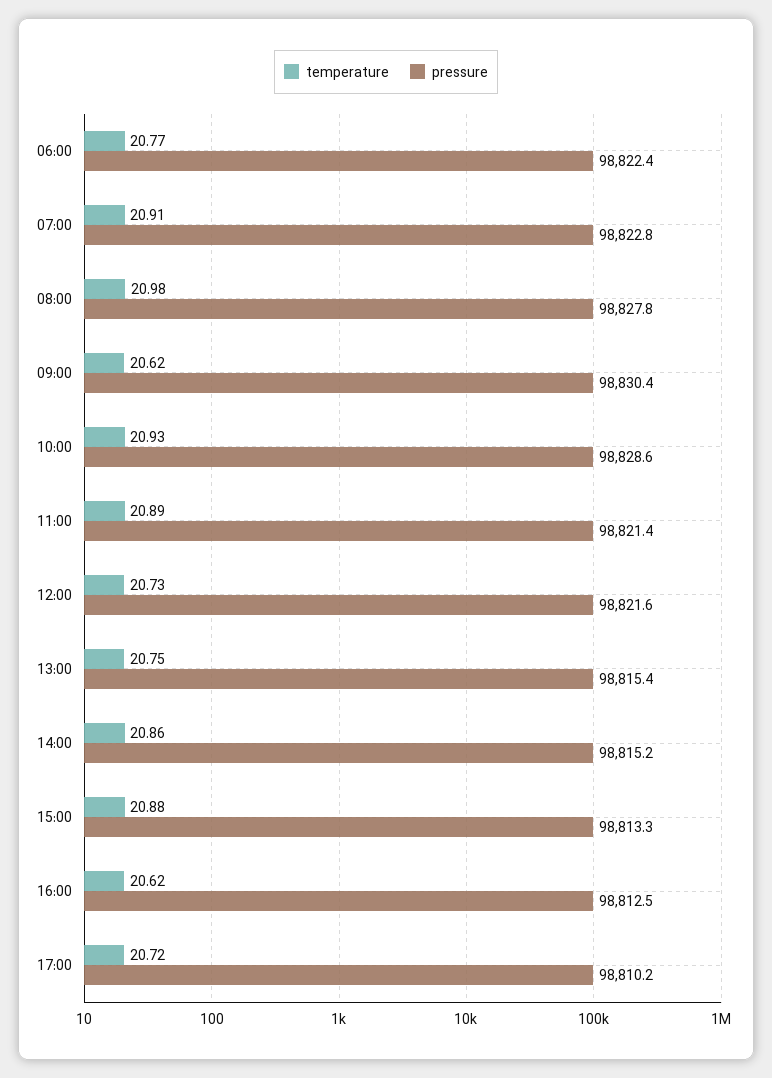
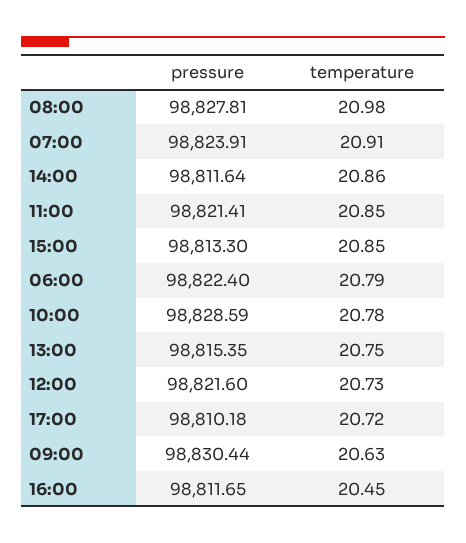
temperature, 06:00: 20.77 -> 20.79
pressure, 07:00: 98822.8 -> 98823.91
temperature, 09:00: 20.62 -> 20.63
temperature, 10:00: 20.93 -> 20.78
temperature, 11:00: 20.89 -> 20.85
pressure, 14:00: 98815.2 -> 98811.64
temperature, 15:00: 20.88 -> 20.85
temperature, 16:00: 20.62 -> 20.45
pressure, 16:00: 98812.5 -> 98811.65

